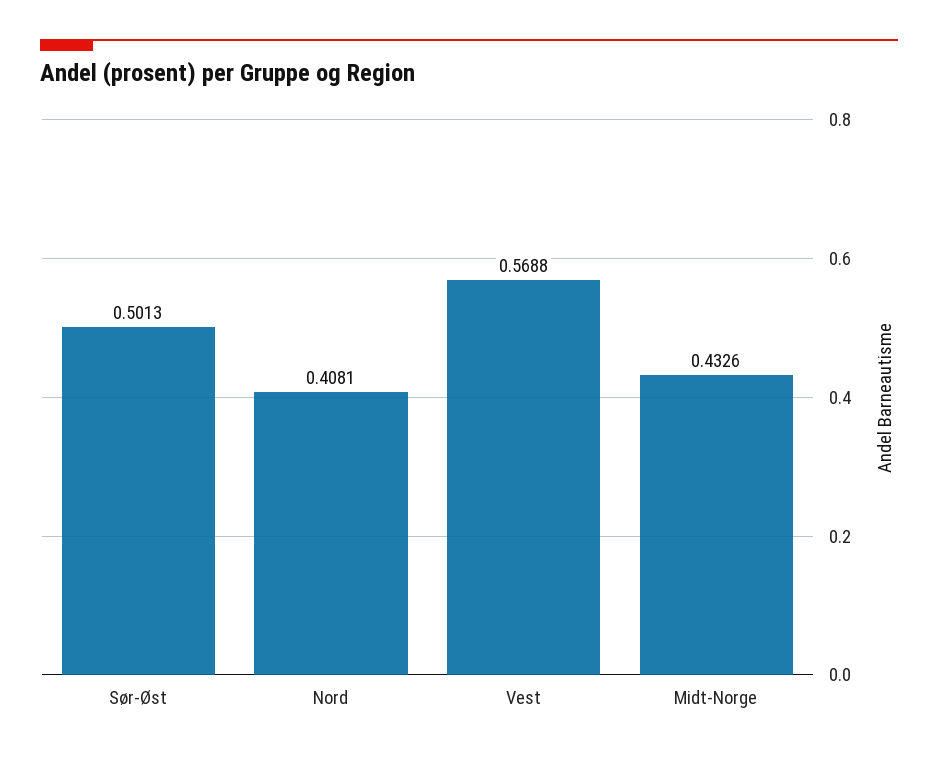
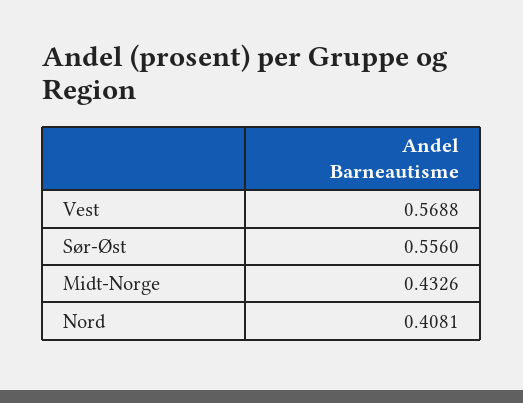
Sør-Øst: 0.5013 -> 0.556

